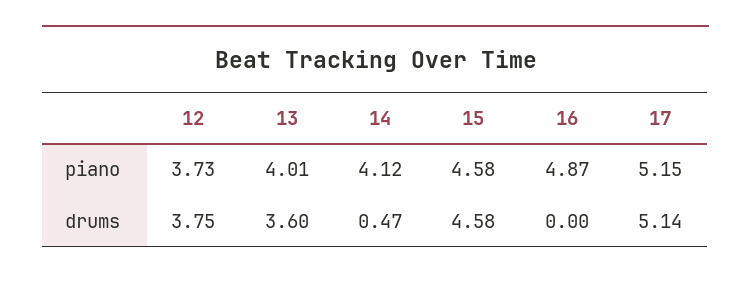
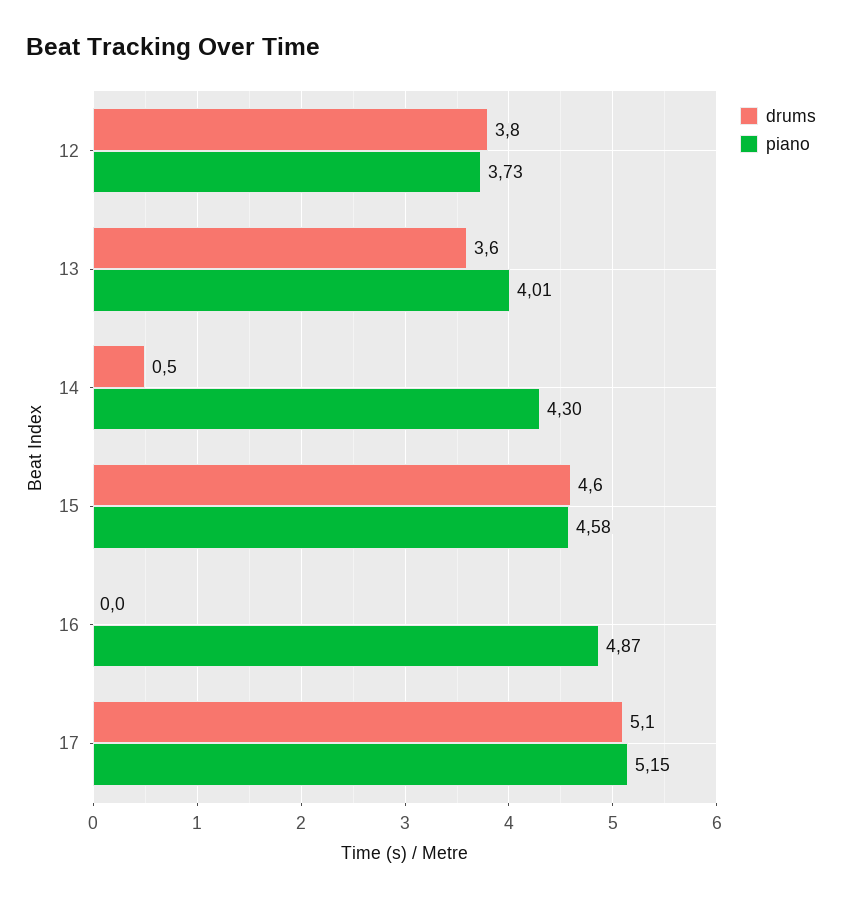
piano, 14: 4.12 -> 4.3

